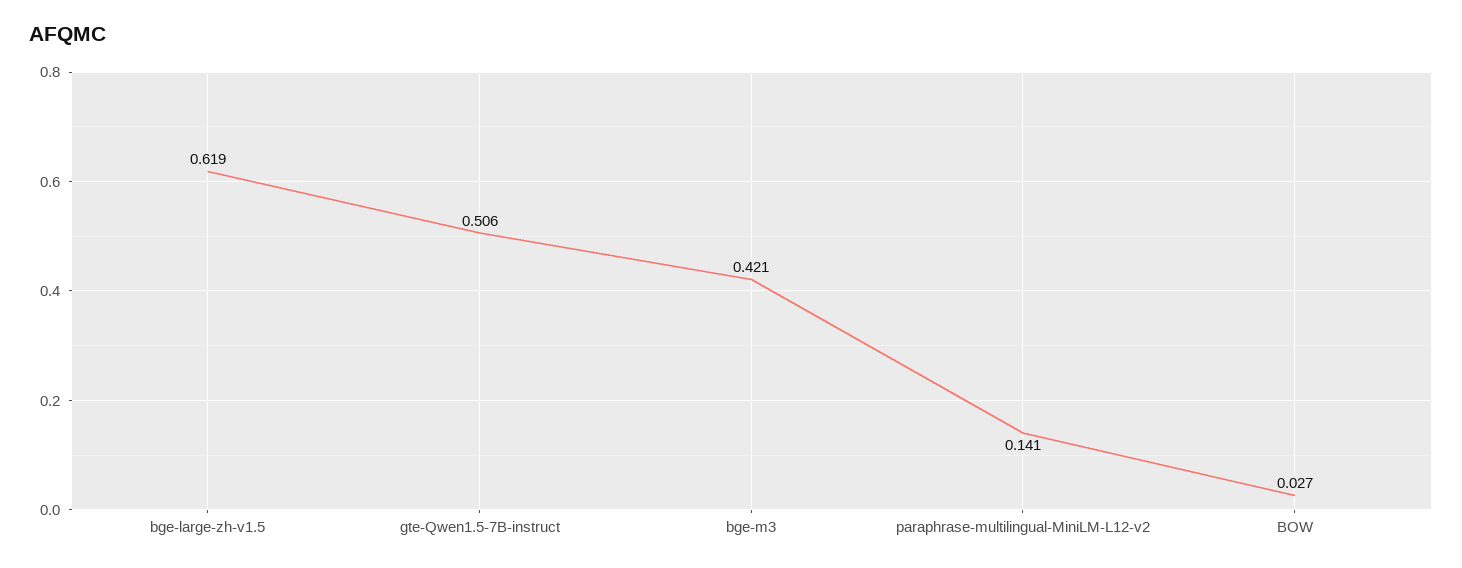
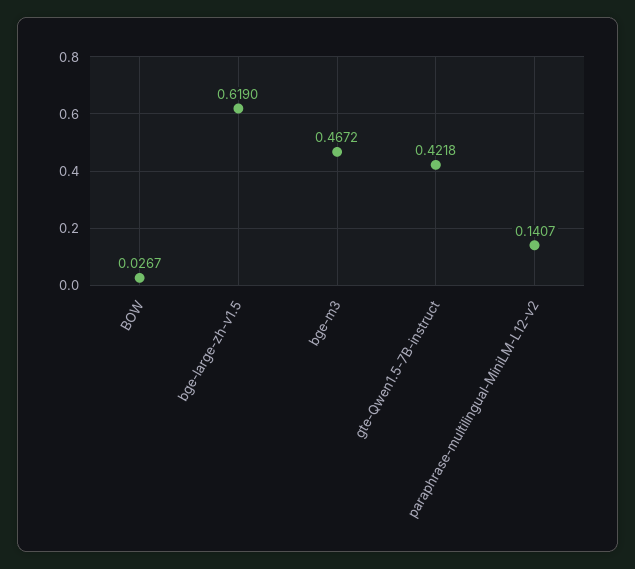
gte-Qwen1.5-7B-instruct: 0.506 -> 0.4218
bge-m3: 0.421 -> 0.4672

